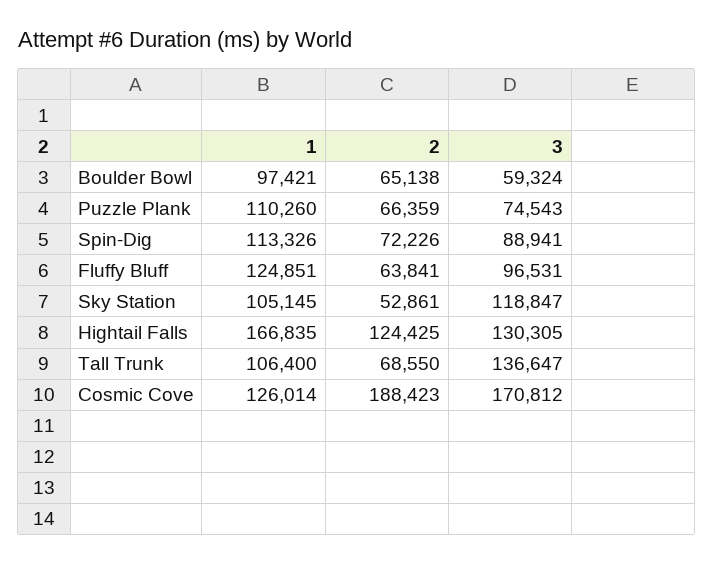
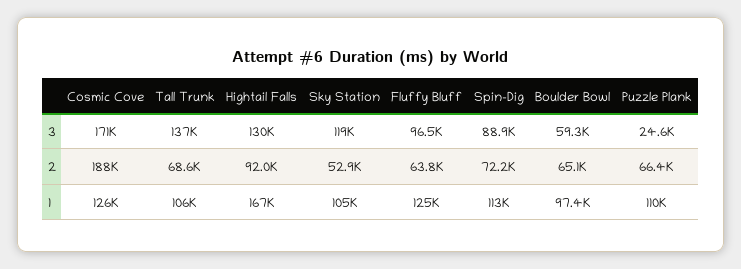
3, Puzzle Plank: 74543 -> 24600
2, Hightail Falls: 124425 -> 92000

